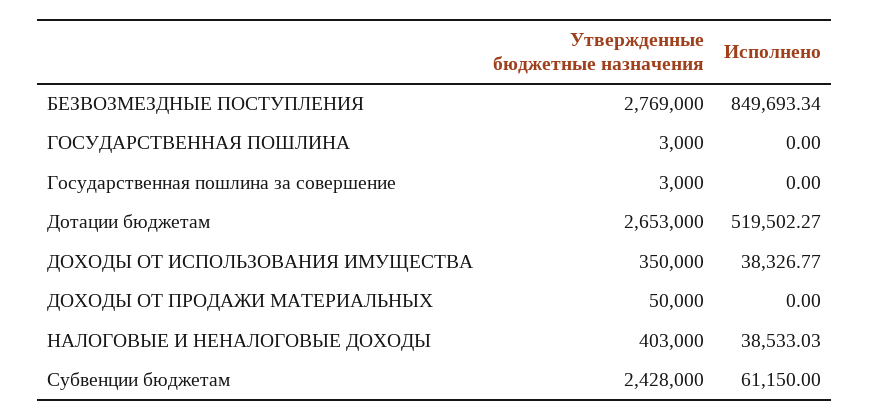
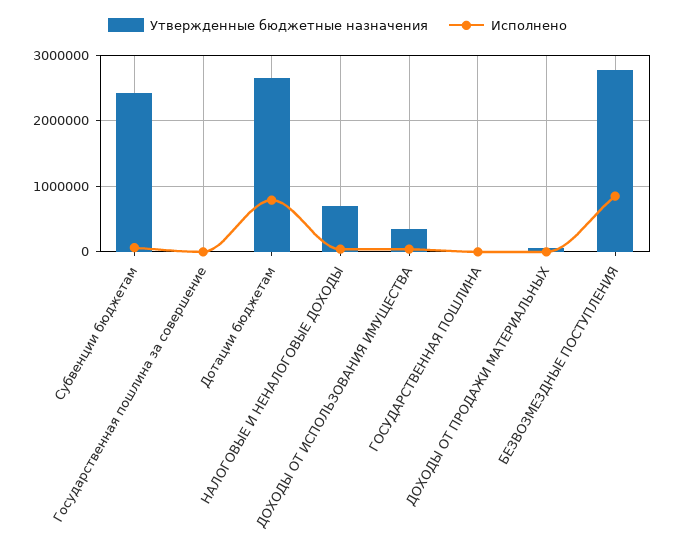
Исполнено, Дотации бюджетам: 519502.27 -> 800000
Утвержденные бюджетные назначения, НАЛОГОВЫЕ И НЕНАЛОГОВЫЕ ДОХОДЫ: 403000 -> 700000

